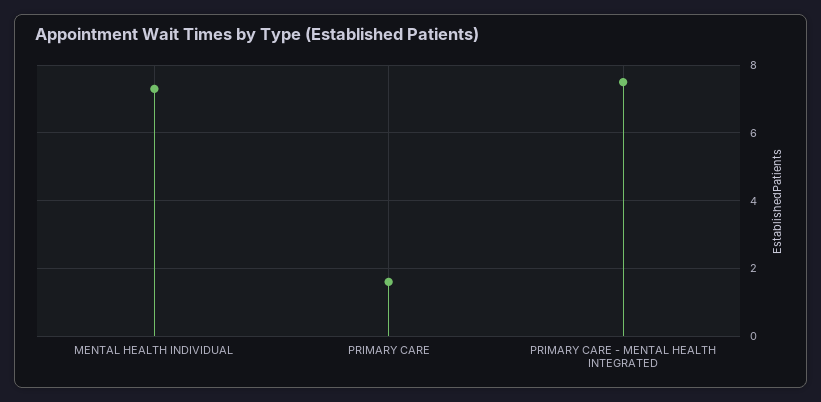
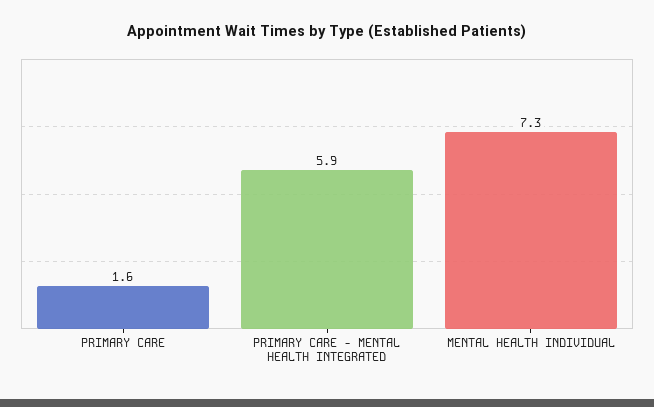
PRIMARY CARE - MENTAL HEALTH INTEGRATED: 7.5 -> 5.9

